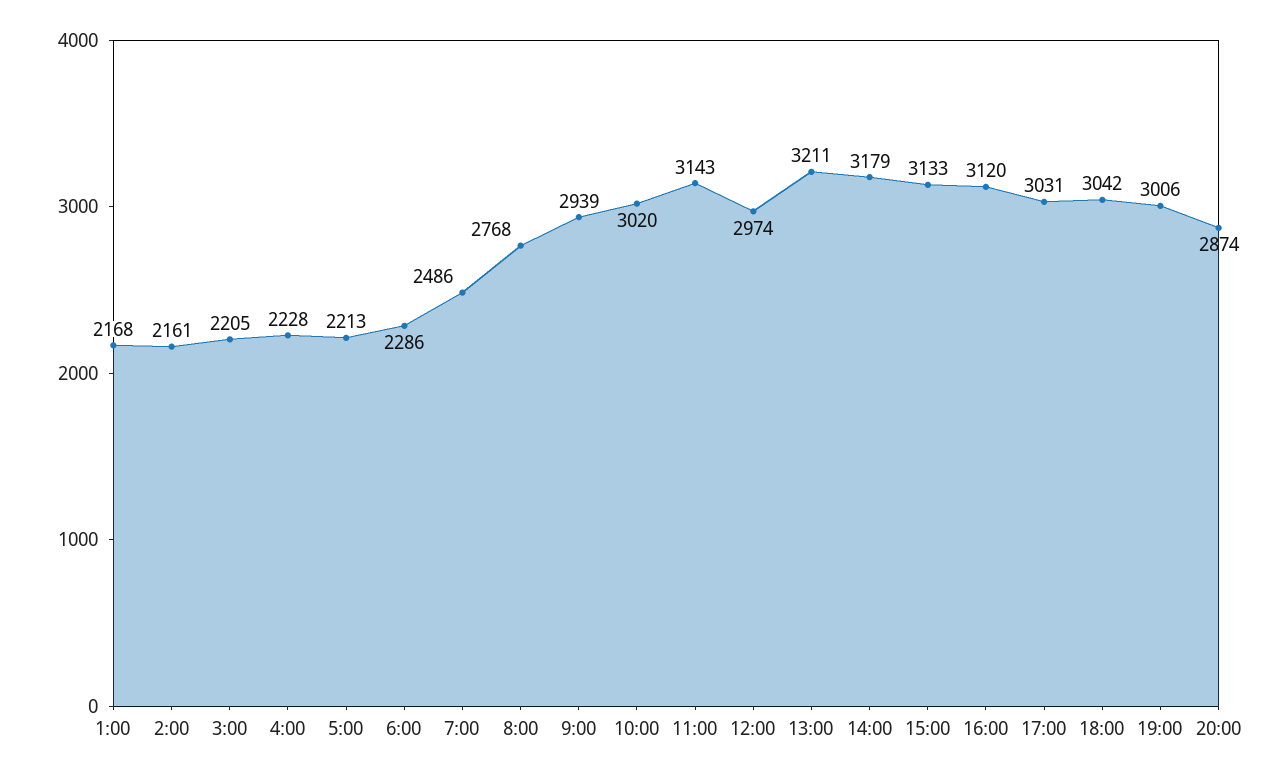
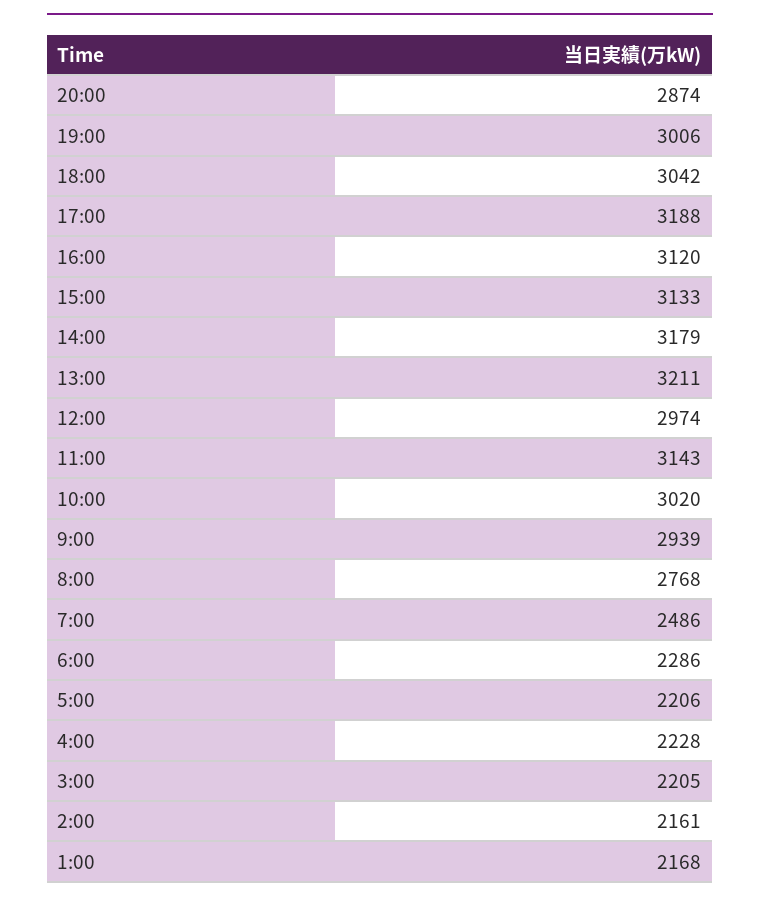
5:00: 2213 -> 2206
17:00: 3031 -> 3188

